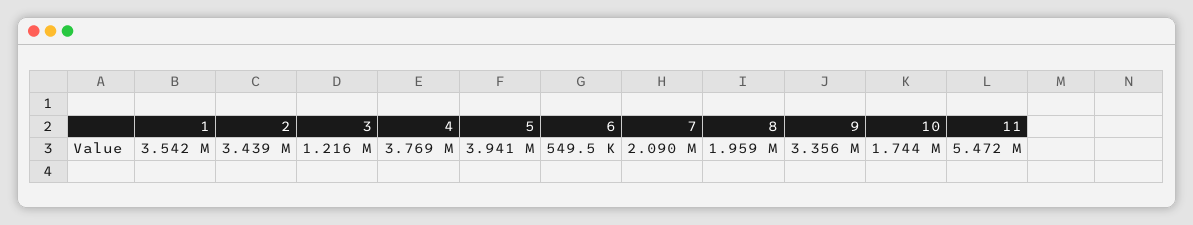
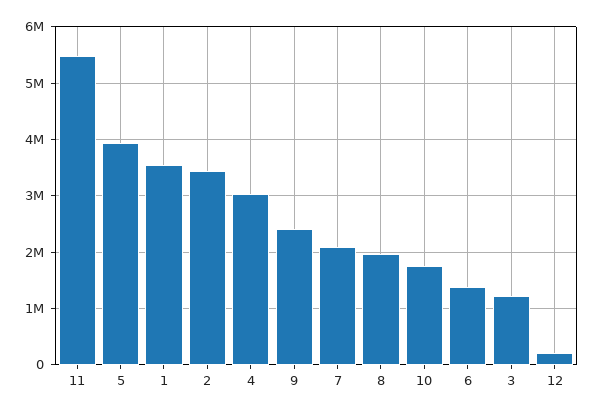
4: 3769000 -> 3000000
6: 549500 -> 1400000
9: 3356000 -> 2400000
12: none -> 200000

